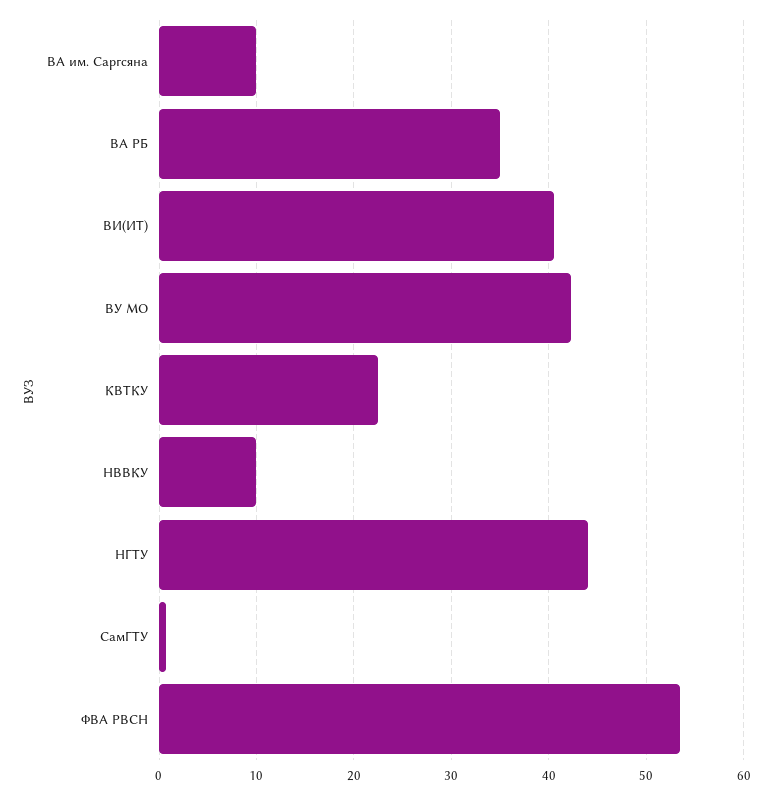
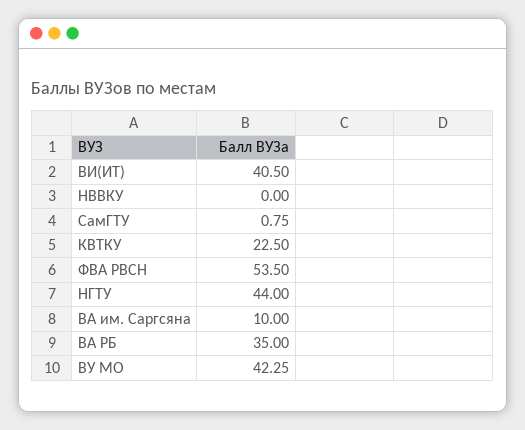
НВВКУ: 10 -> 0

